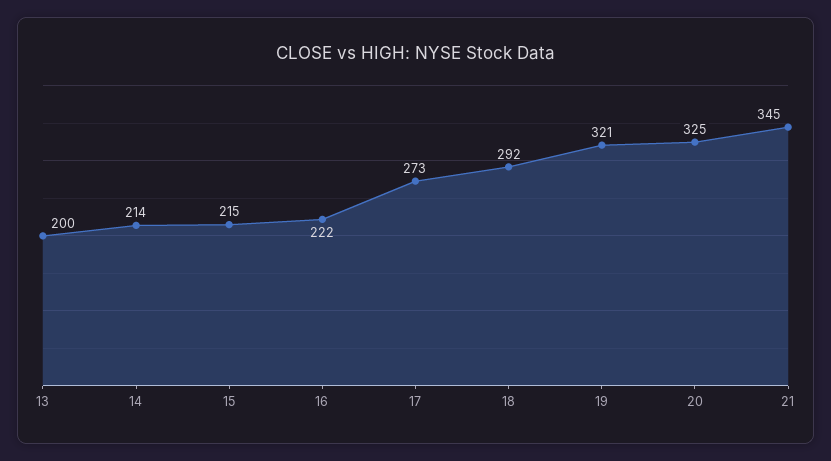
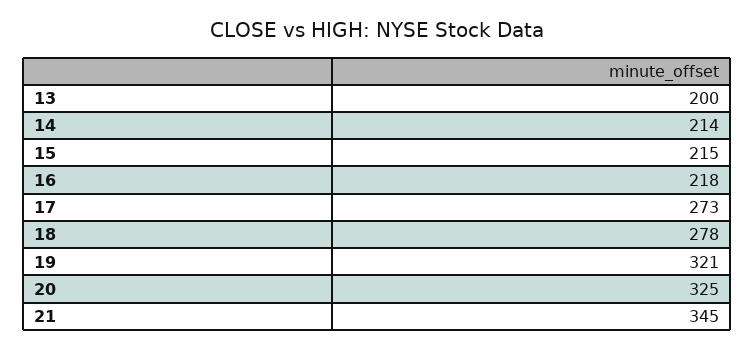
16: 222 -> 218
18: 292 -> 278

